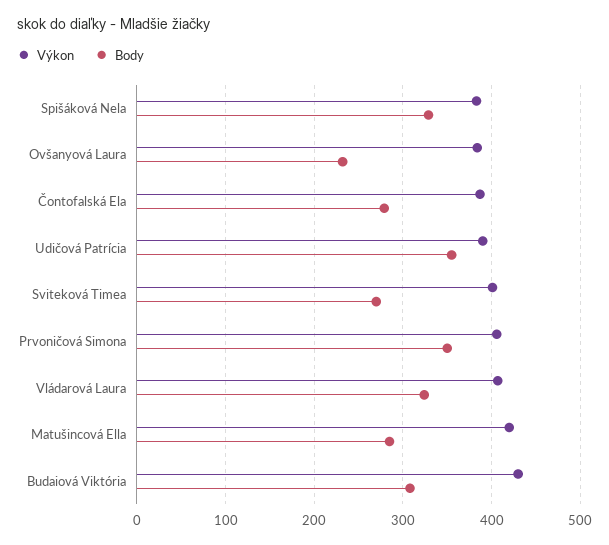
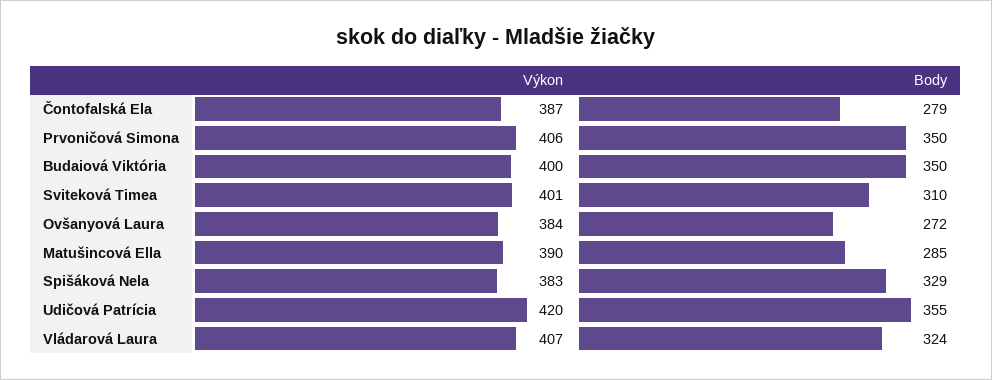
Body, Ovšanyová Laura: 230 -> 272
Výkon, Udičová Patrícia: 390 -> 420
Body, Sviteková Timea: 270 -> 310
Výkon, Matušincová Ella: 420 -> 390
Výkon, Budaiová Viktória: 430 -> 400
Body, Budaiová Viktória: 310 -> 350

